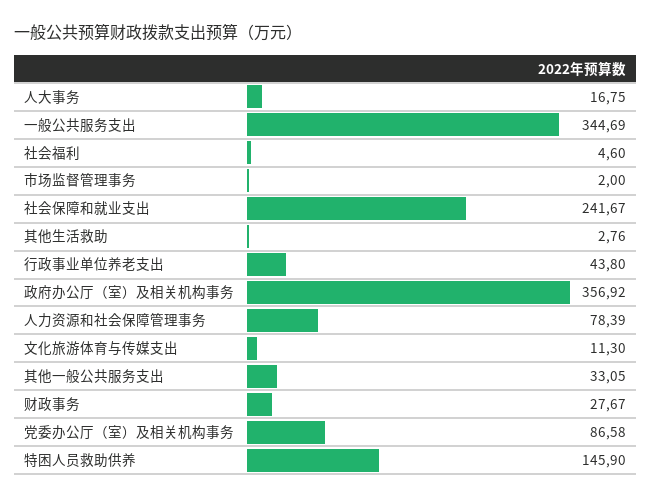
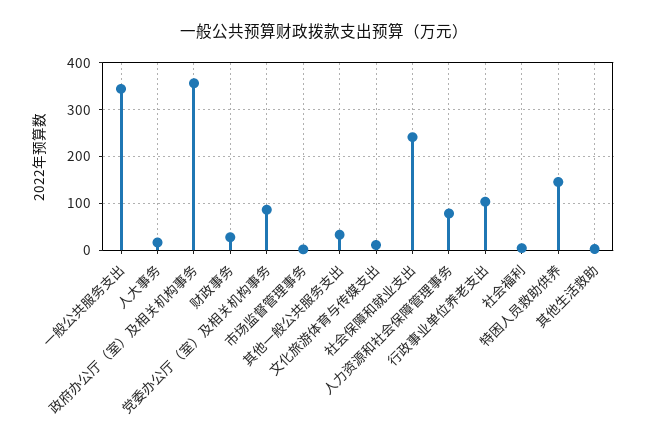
行政事业单位养老支出: 43.8 -> 100

